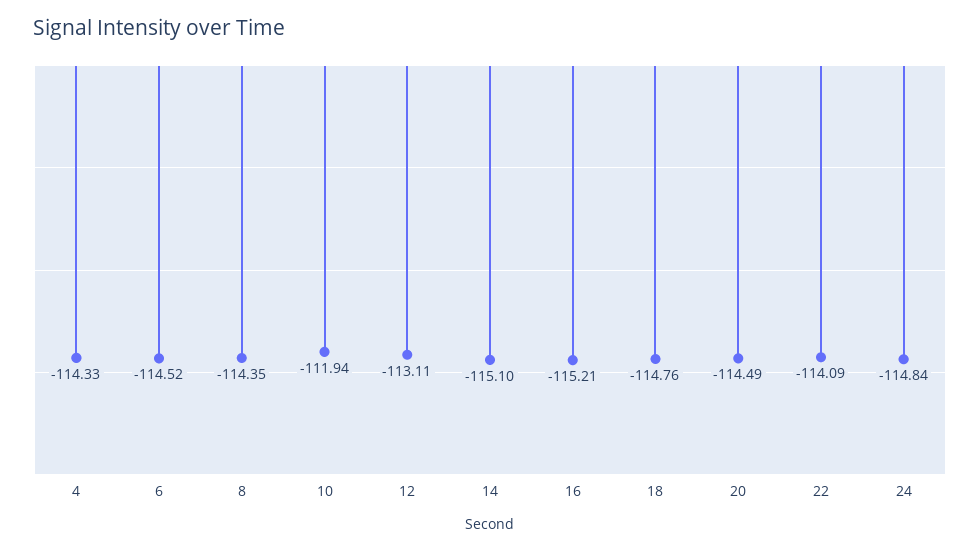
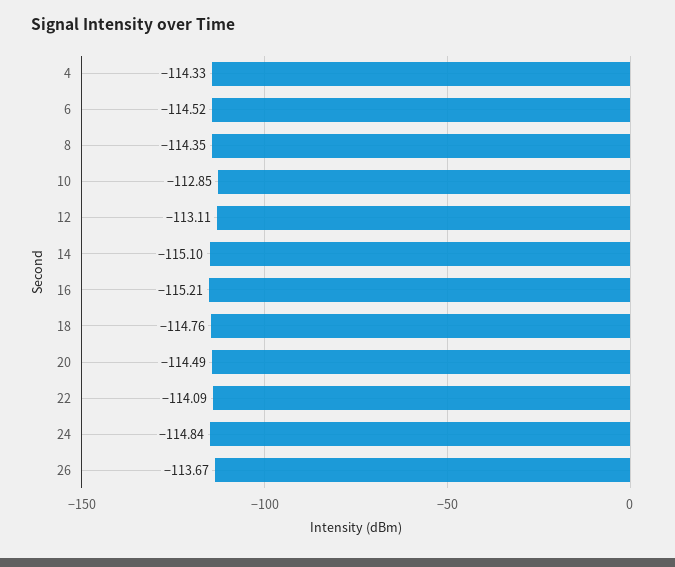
10: -111.94 -> -112.85
26: none -> -113.67

